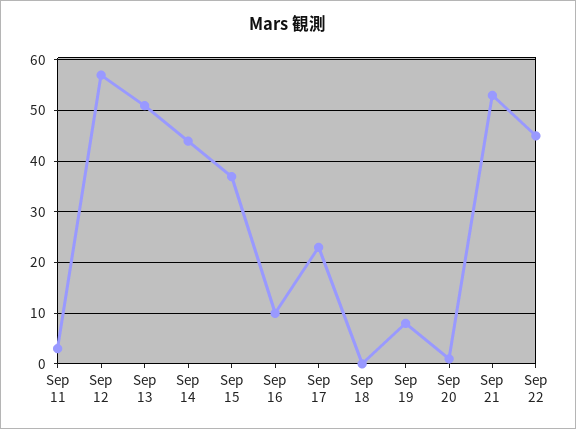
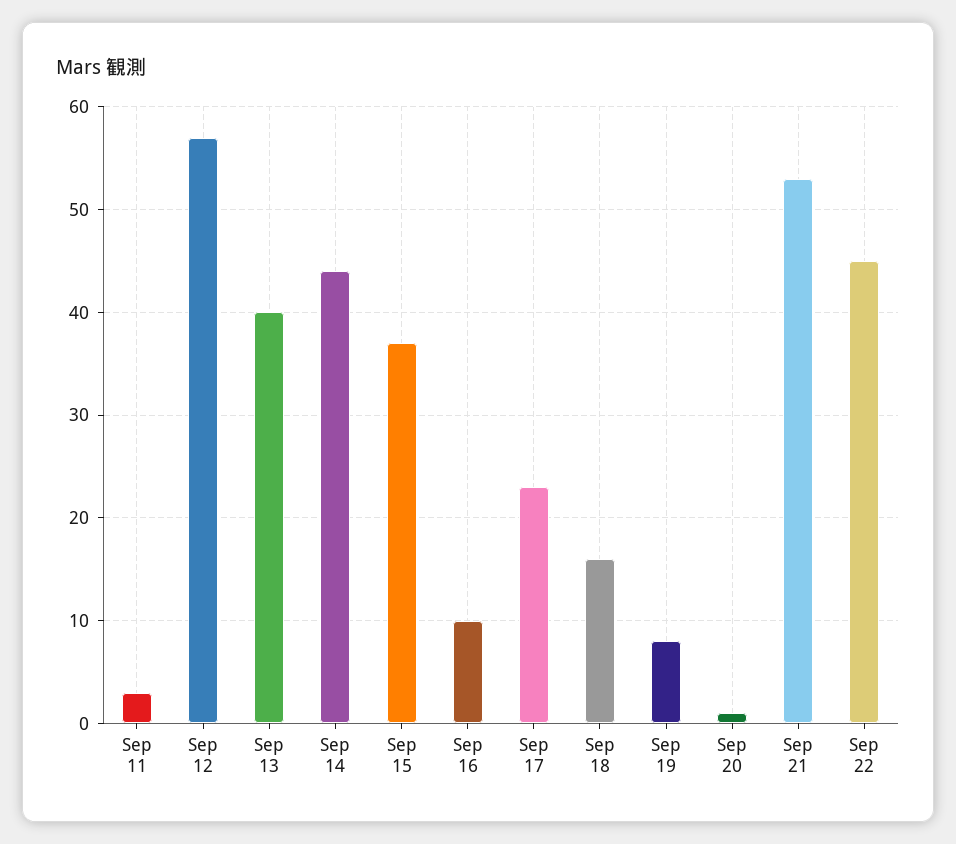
Sep 13: 50 -> 40
Sep 18: 0 -> 16

